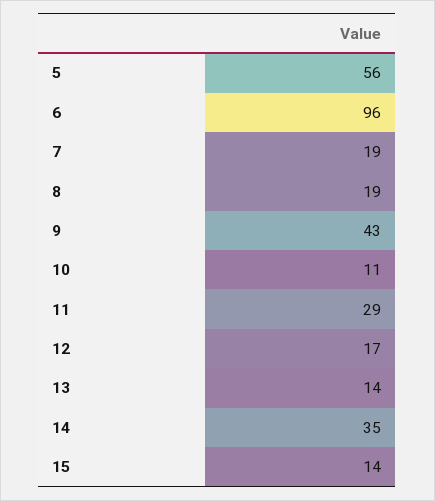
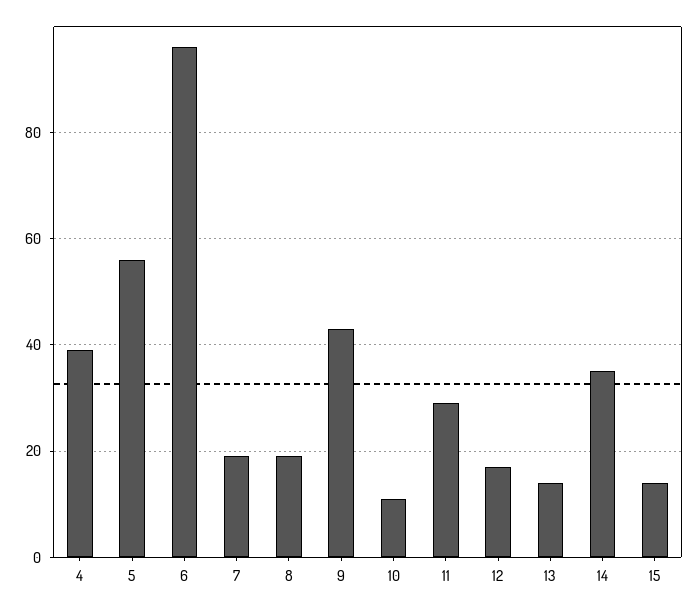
4: none -> 40

